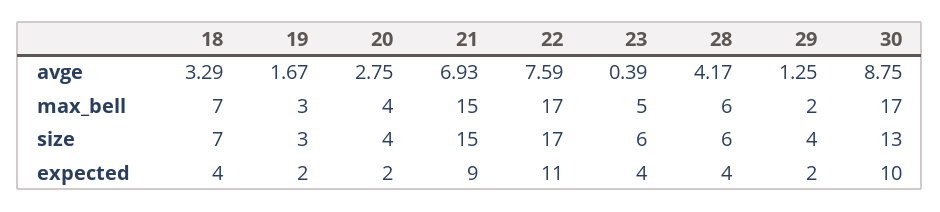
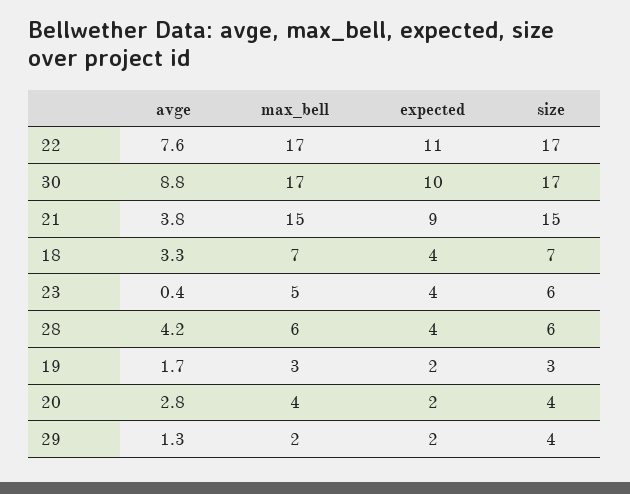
21, avge: 6.93 -> 3.8
30, size: 13 -> 17

